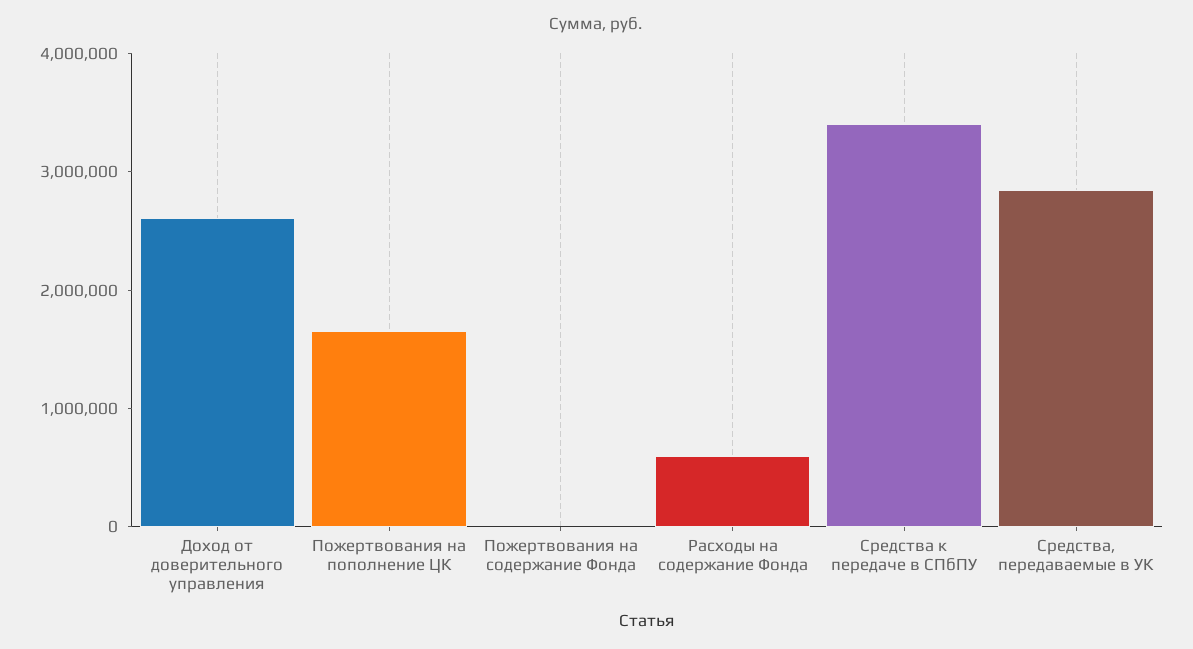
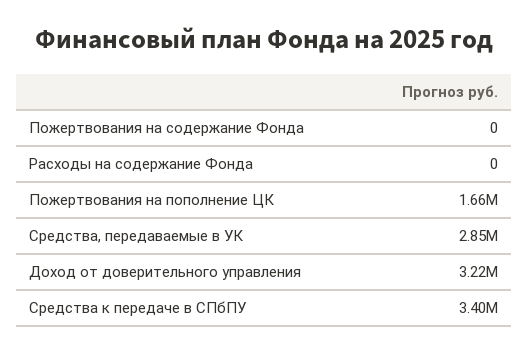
Доход от доверительного управления: 2600000 -> 3220000
Расходы на содержание Фонда: 600000 -> 0

